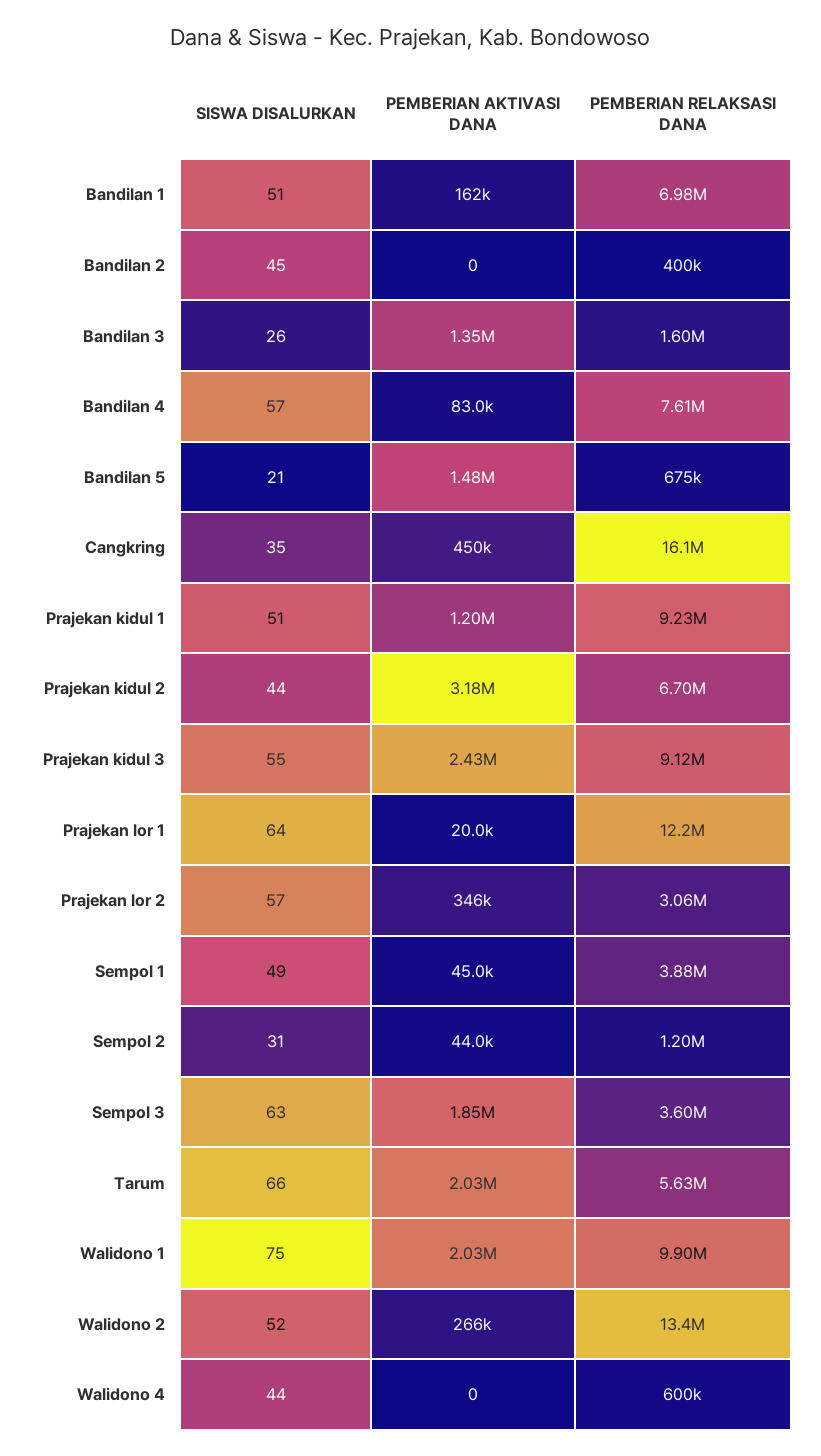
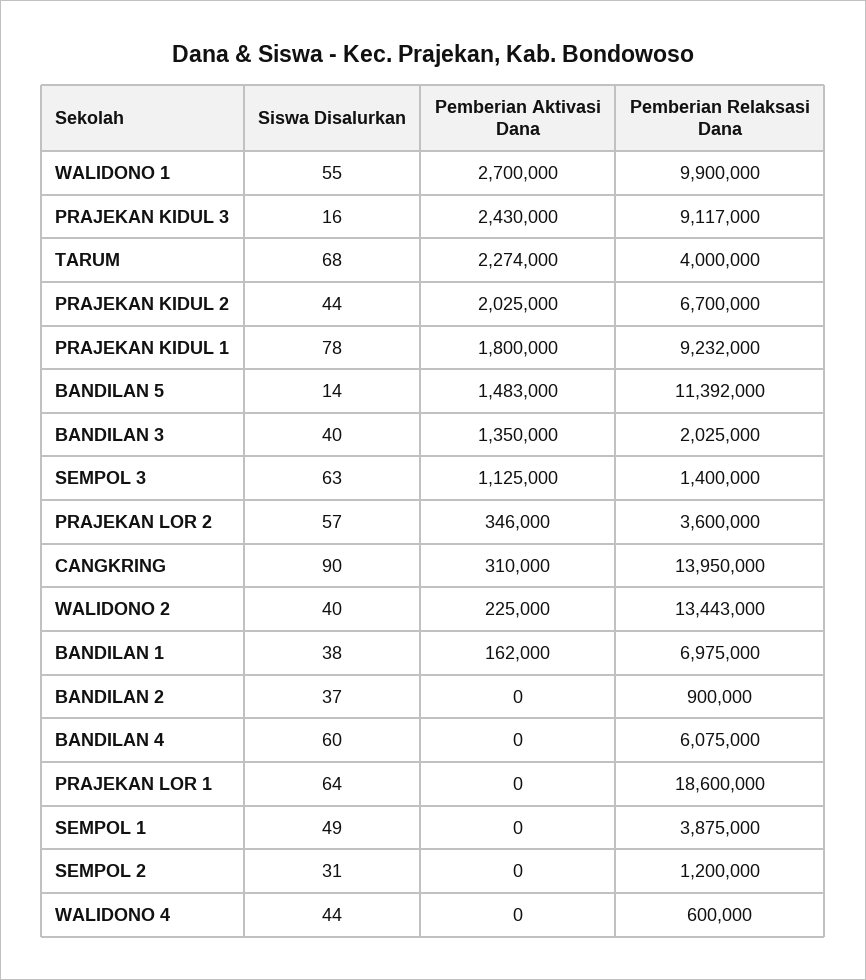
SISWA DISALURKAN, Bandilan 1: 51 -> 38
SISWA DISALURKAN, Bandilan 2: 45 -> 37
PEMBERIAN RELAKSASI DANA, Bandilan 2: 400000 -> 900000
SISWA DISALURKAN, Bandilan 3: 26 -> 40
PEMBERIAN RELAKSASI DANA, Bandilan 3: 1600000 -> 2025000
SISWA DISALURKAN, Bandilan 4: 57 -> 60
PEMBERIAN AKTIVASI DANA, Bandilan 4: 83000 -> 0
PEMBERIAN RELAKSASI DANA, Bandilan 4: 7610000 -> 6075000
SISWA DISALURKAN, Bandilan 5: 21 -> 14
PEMBERIAN RELAKSASI DANA, Bandilan 5: 675000 -> 11392000
SISWA DISALURKAN, Cangkring: 35 -> 90
PEMBERIAN AKTIVASI DANA, Cangkring: 450000 -> 310000
PEMBERIAN RELAKSASI DANA, Cangkring: 16100000 -> 13950000
SISWA DISALURKAN, Prajekan kidul 1: 51 -> 78
PEMBERIAN AKTIVASI DANA, Prajekan kidul 1: 1200000 -> 1800000
PEMBERIAN AKTIVASI DANA, Prajekan kidul 2: 3180000 -> 2025000
SISWA DISALURKAN, Prajekan kidul 3: 55 -> 16
PEMBERIAN AKTIVASI DANA, Prajekan lor 1: 20000 -> 0
PEMBERIAN RELAKSASI DANA, Prajekan lor 1: 12200000 -> 18600000
PEMBERIAN RELAKSASI DANA, Prajekan lor 2: 3060000 -> 3600000
PEMBERIAN AKTIVASI DANA, Sempol 1: 45000 -> 0
PEMBERIAN AKTIVASI DANA, Sempol 2: 44000 -> 0
PEMBERIAN AKTIVASI DANA, Sempol 3: 1850000 -> 1125000
PEMBERIAN RELAKSASI DANA, Sempol 3: 3600000 -> 1400000
SISWA DISALURKAN, Tarum: 66 -> 68
PEMBERIAN AKTIVASI DANA, Tarum: 2030000 -> 2274000
PEMBERIAN RELAKSASI DANA, Tarum: 5630000 -> 4000000
SISWA DISALURKAN, Walidono 1: 75 -> 55
PEMBERIAN AKTIVASI DANA, Walidono 1: 2030000 -> 2700000
SISWA DISALURKAN, Walidono 2: 52 -> 40
PEMBERIAN AKTIVASI DANA, Walidono 2: 266000 -> 225000

